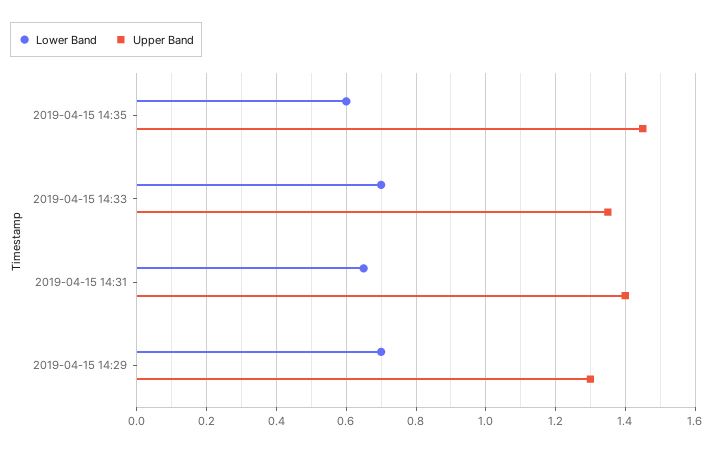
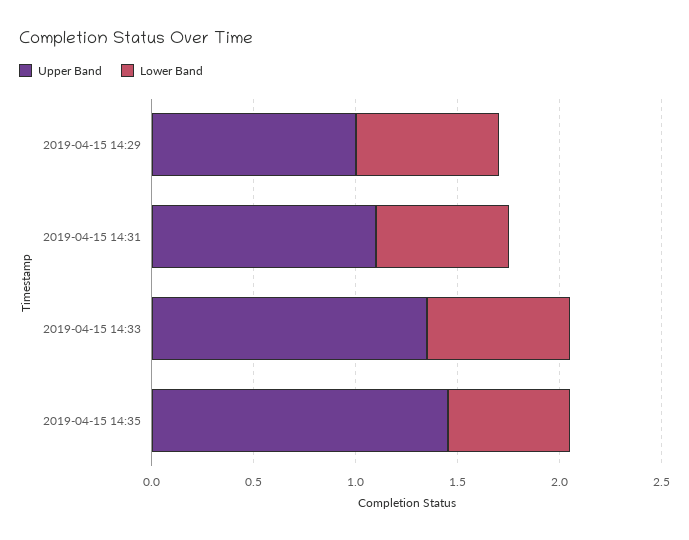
Upper Band, 2019-04-15 14:31: 1.4 -> 1.1
Upper Band, 2019-04-15 14:29: 1.3 -> 1

